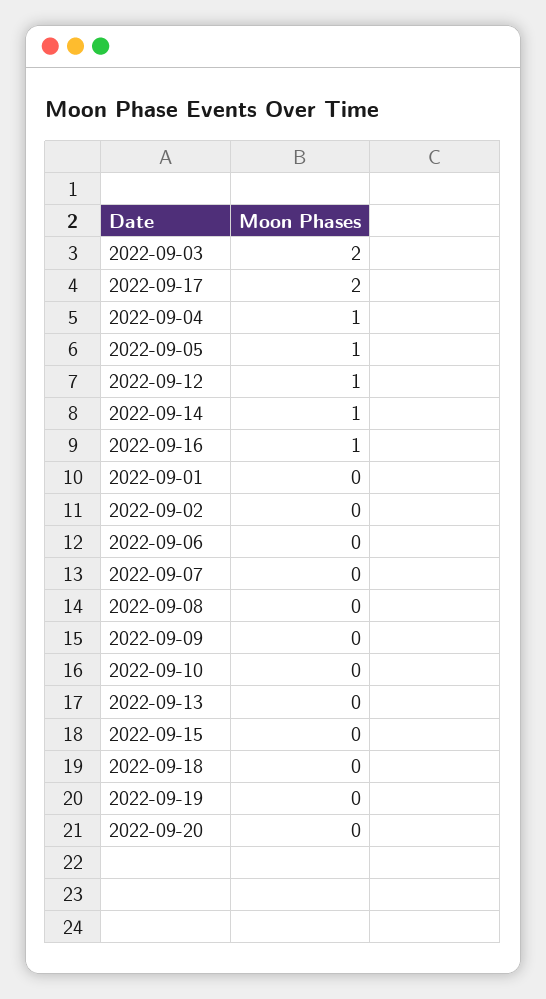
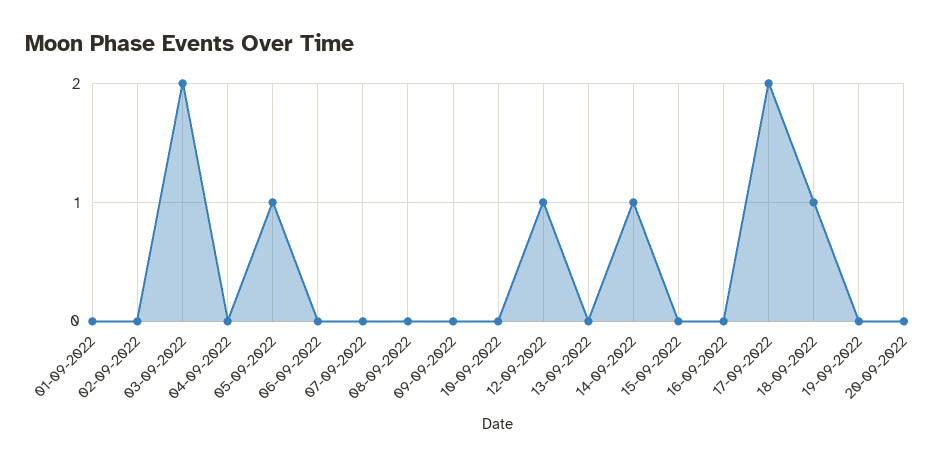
2022-09-04: 1 -> 0
2022-09-16: 1 -> 0
2022-09-18: 0 -> 1

